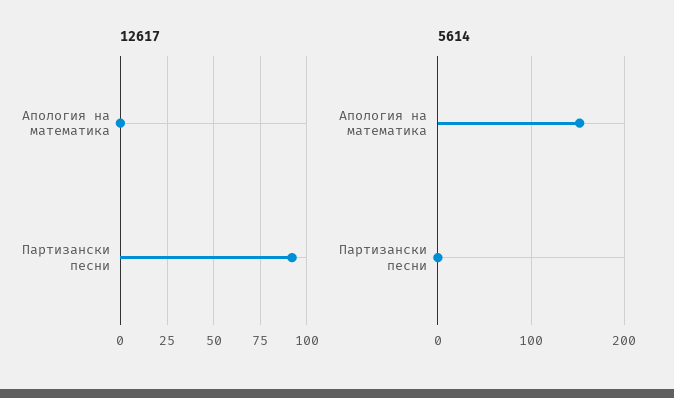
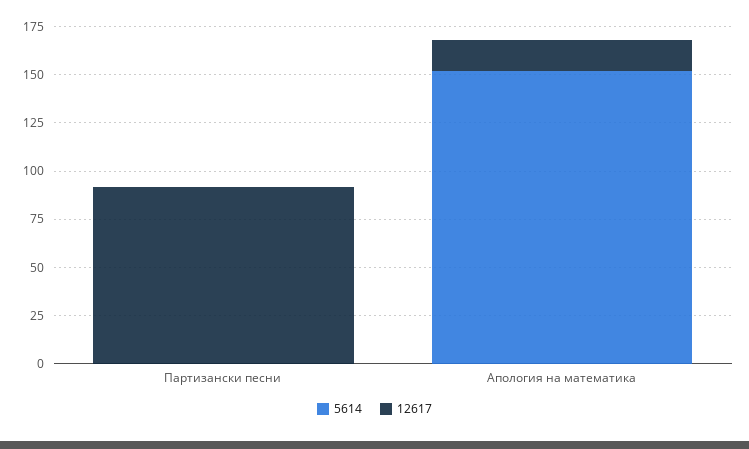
12617, Апология на математика: 0 -> 15

